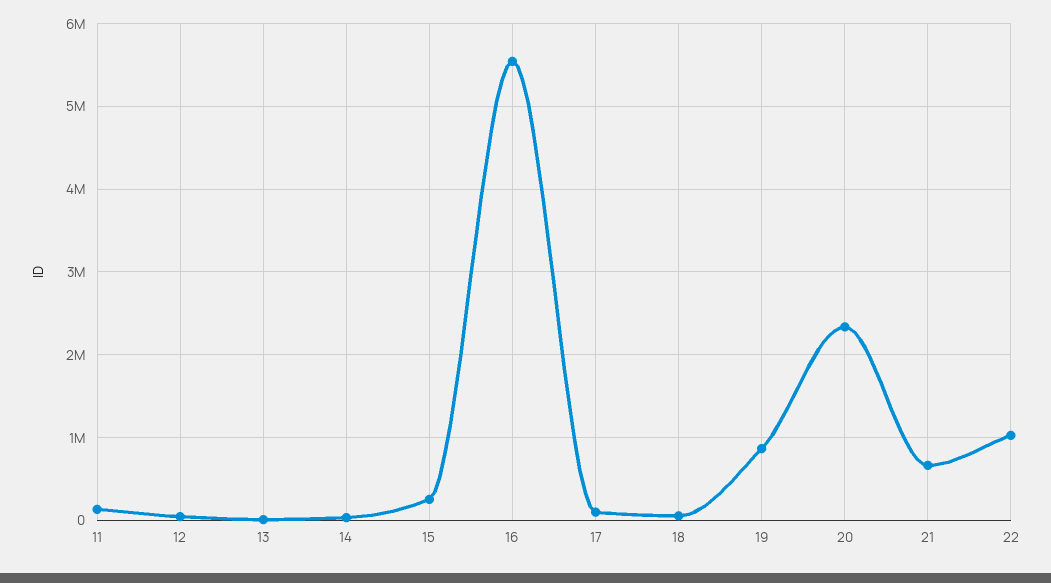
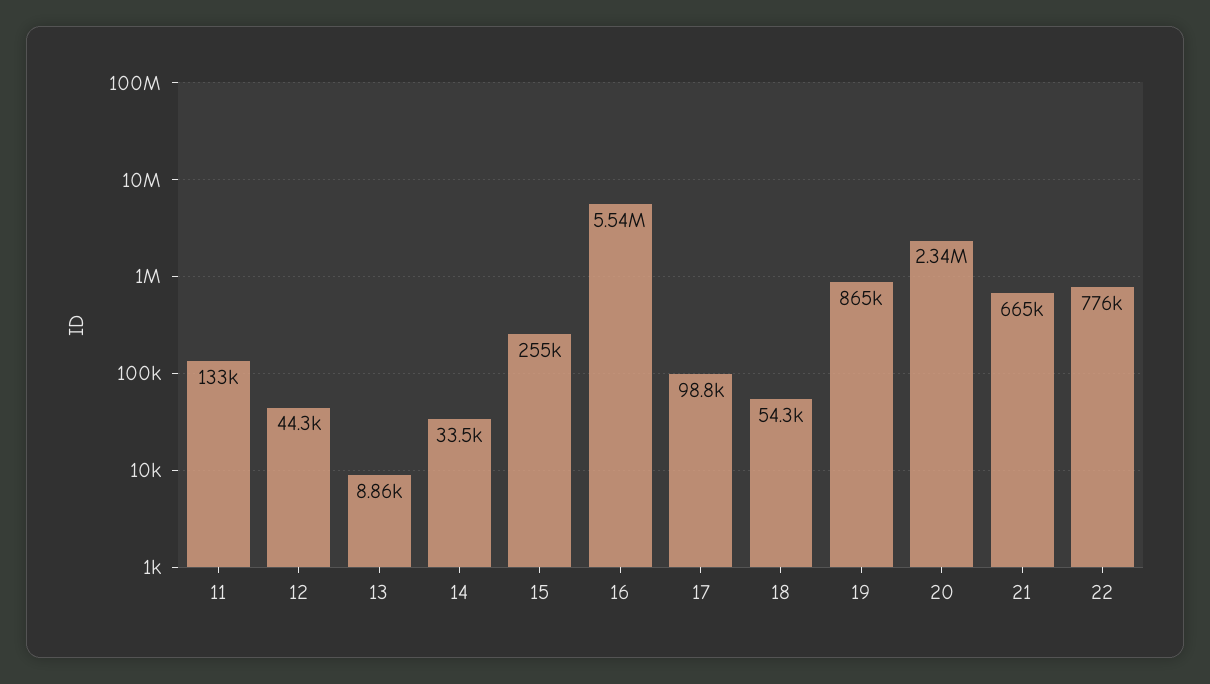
22: 1000000 -> 776000

